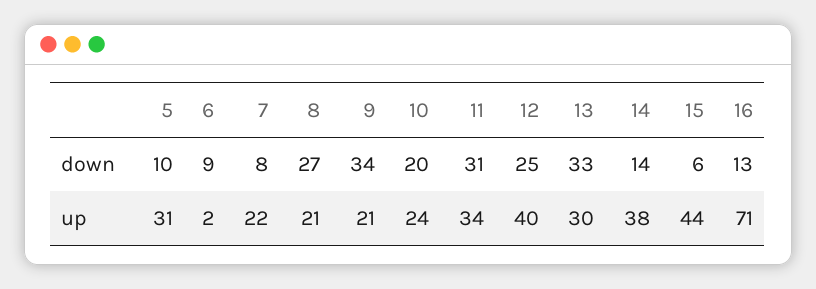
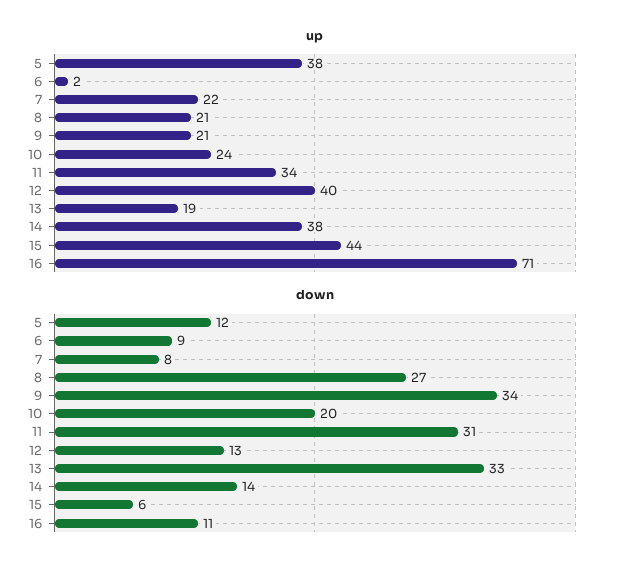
down, 5: 10 -> 12
down, 12: 25 -> 13
down, 16: 13 -> 11
up, 5: 31 -> 38
up, 13: 30 -> 19

